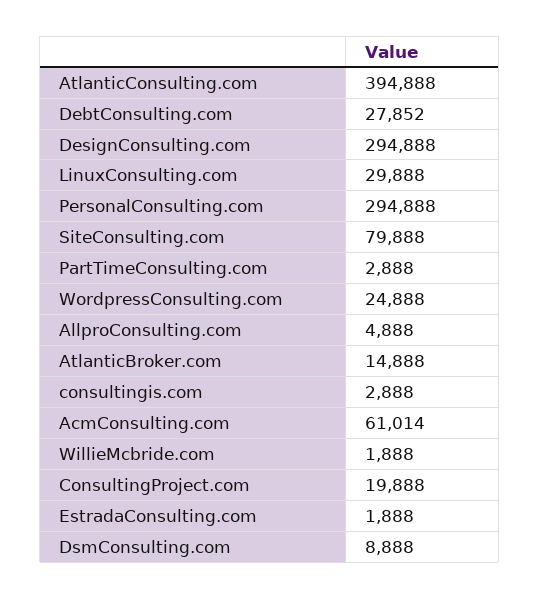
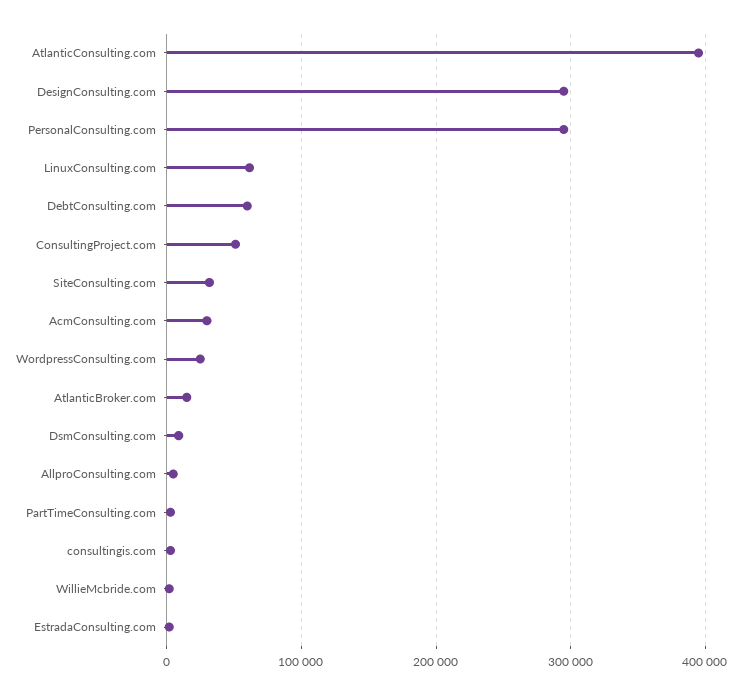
DebtConsulting.com: 27852 -> 60000
LinuxConsulting.com: 29888 -> 60000
SiteConsulting.com: 79888 -> 30000
AcmConsulting.com: 61014 -> 30000
ConsultingProject.com: 19888 -> 50000

